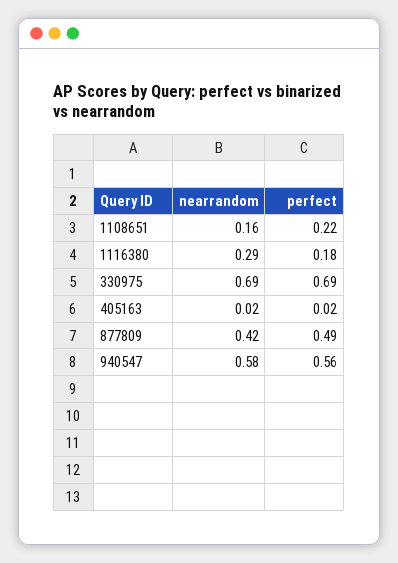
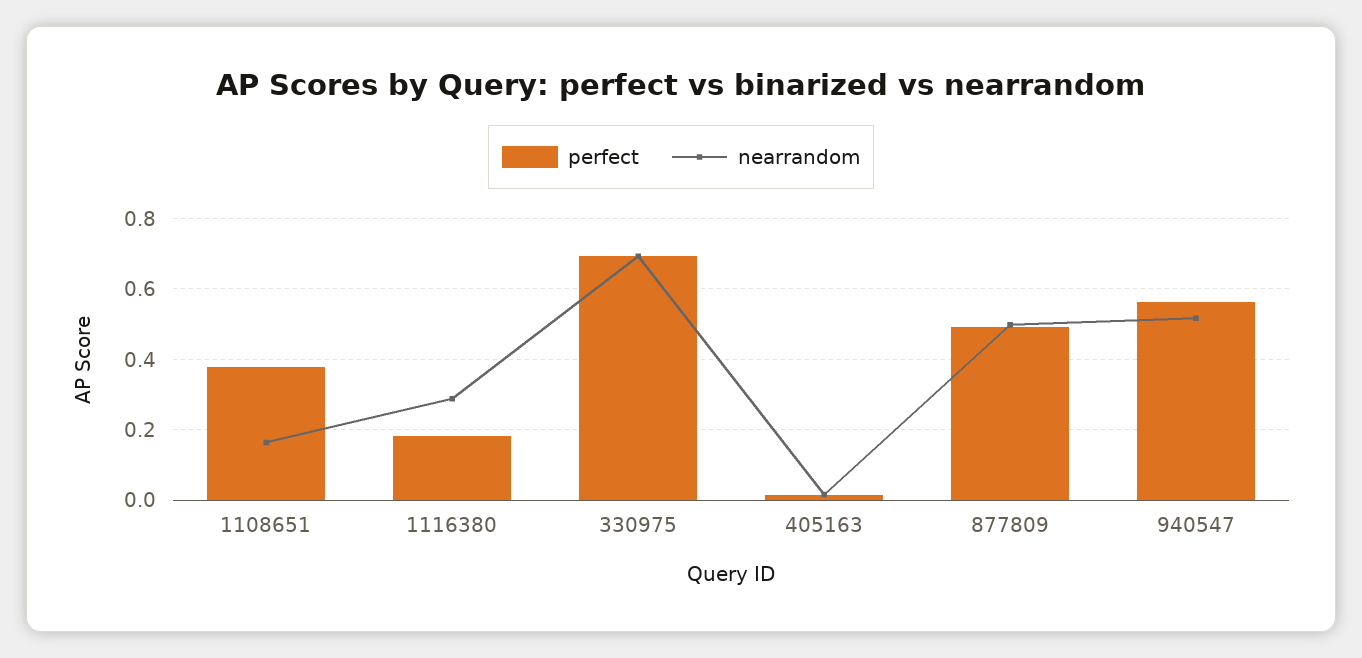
perfect, 1108651: 0.22 -> 0.38
nearrandom, 877809: 0.42 -> 0.5
nearrandom, 940547: 0.58 -> 0.52

